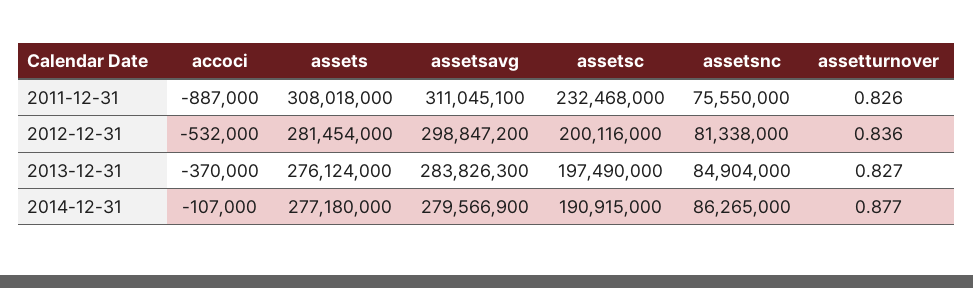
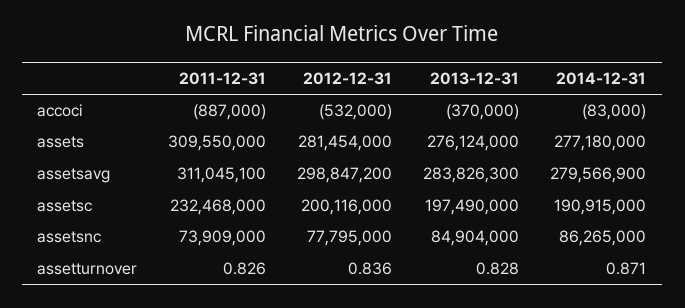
assets, 2011-12-31: 308018000 -> 309550000
assetsnc, 2011-12-31: 75550000 -> 73909000
assetsnc, 2012-12-31: 81338000 -> 77795000
assetturnover, 2013-12-31: 0.827 -> 0.828
accoci, 2014-12-31: -107000 -> -83000
assetturnover, 2014-12-31: 0.877 -> 0.871

